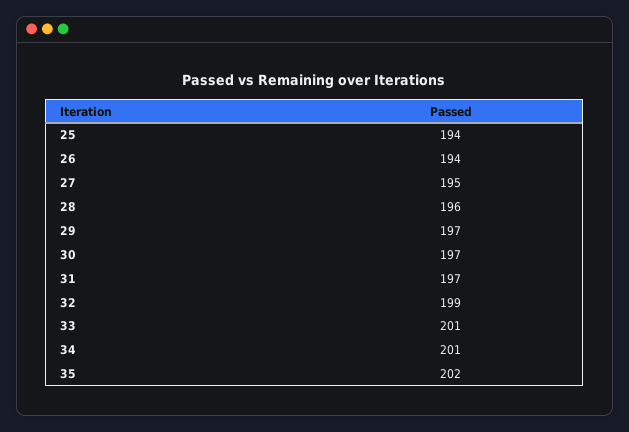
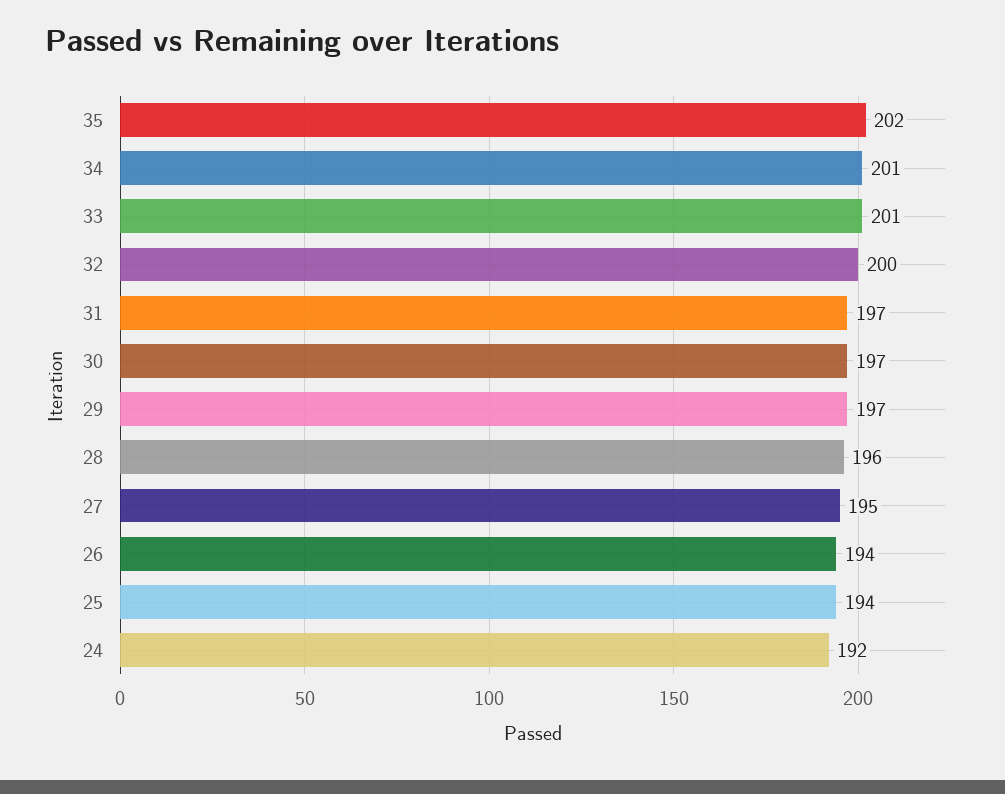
32: 199 -> 200
24: none -> 192

